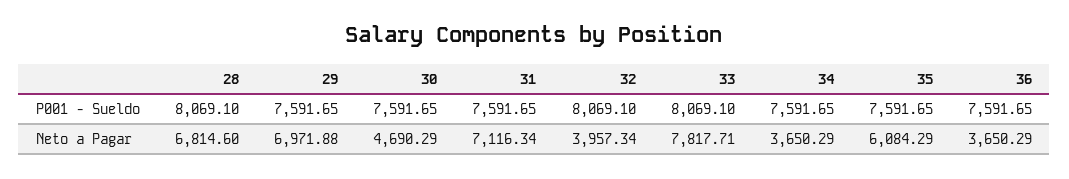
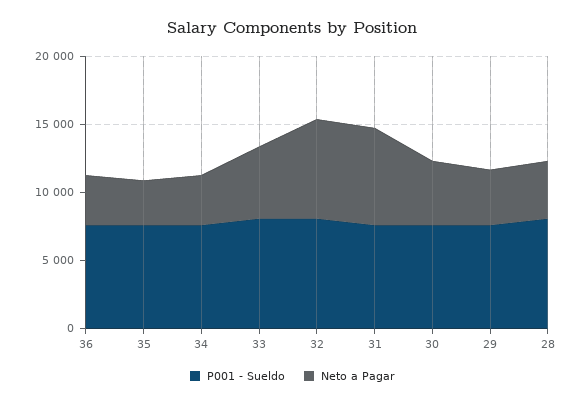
Neto a Pagar, 28: 6814.6 -> 4000
Neto a Pagar, 29: 6971.88 -> 4000
Neto a Pagar, 32: 3957.34 -> 7000
Neto a Pagar, 33: 7817.71 -> 5000
Neto a Pagar, 35: 6084.29 -> 3000

